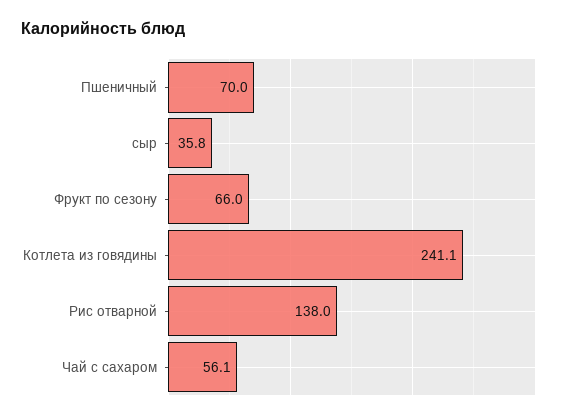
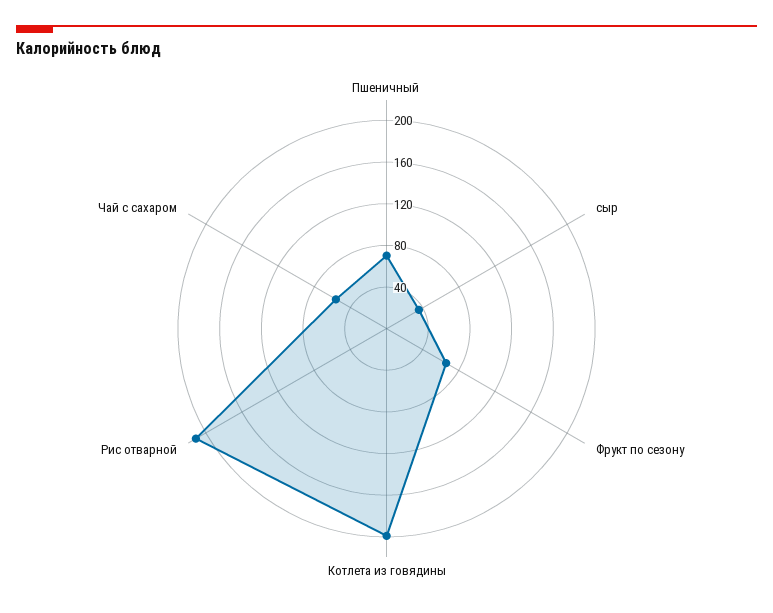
Котлета из говядины: 241.1 -> 200
Рис отварной: 138 -> 210

